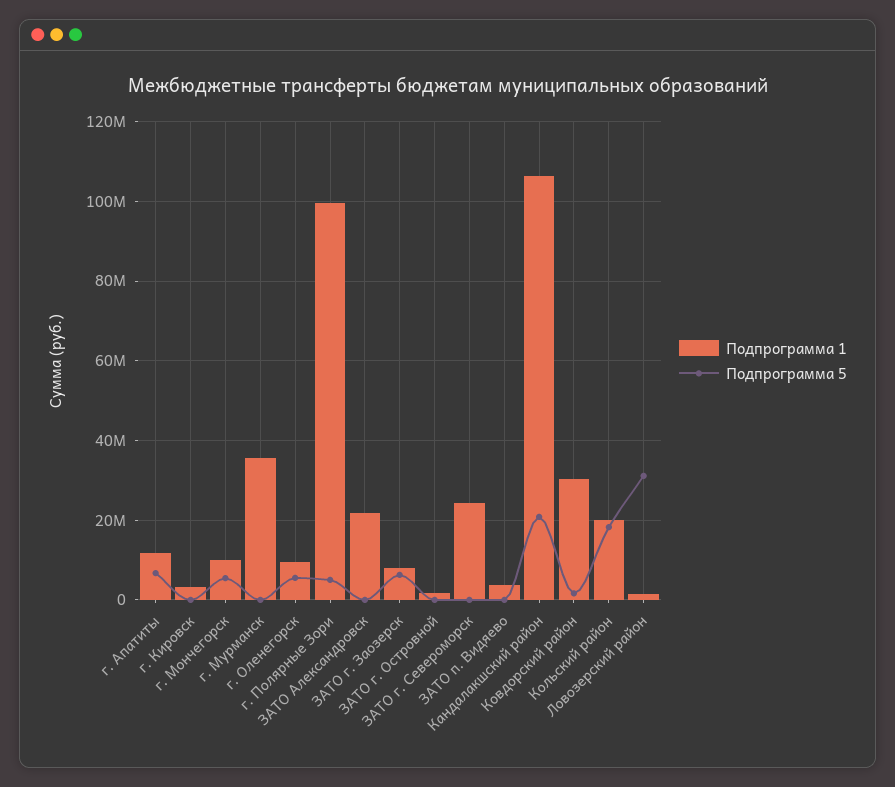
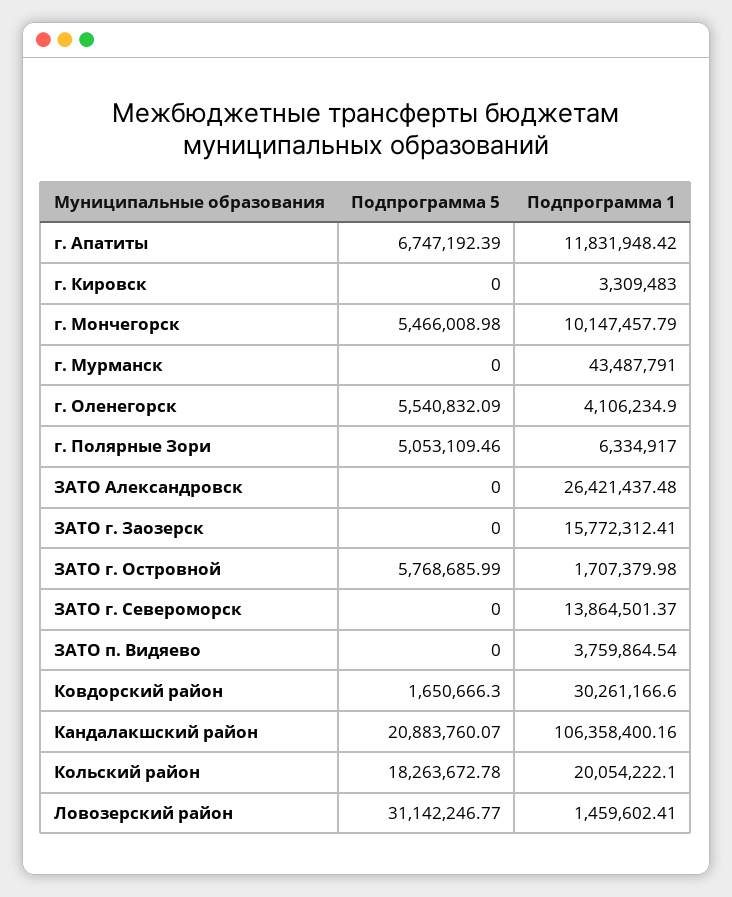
Подпрограмма 1, г. Мурманск: 36000000 -> 43487791
Подпрограмма 1, г. Оленегорск: 10000000 -> 4106234.9
Подпрограмма 1, г. Полярные Зори: 100000000 -> 6334917
Подпрограмма 1, ЗАТО Александровск: 22000000 -> 26421437.48
Подпрограмма 1, ЗАТО г. Заозерск: 8000000 -> 15772312.41
Подпрограмма 5, ЗАТО г. Заозерск: 6000000 -> 0
Подпрограмма 5, ЗАТО г. Островной: 0 -> 5768685.99
Подпрограмма 1, ЗАТО г. Североморск: 24000000 -> 13864501.37

